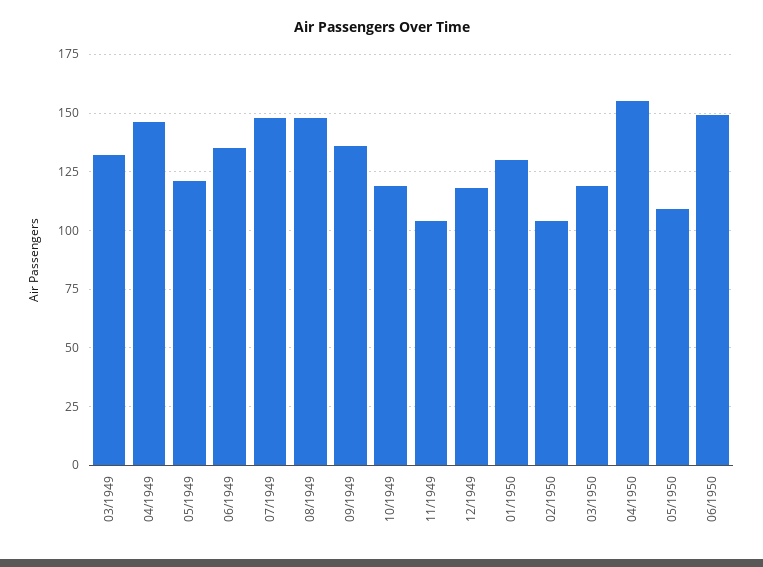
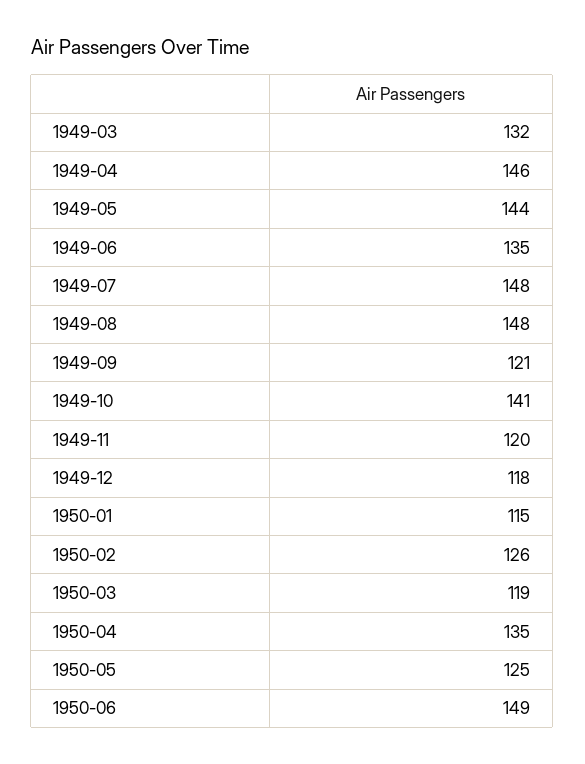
05/1949: 120 -> 144
09/1949: 135 -> 121
10/1949: 120 -> 141
11/1949: 105 -> 120
01/1950: 130 -> 115
02/1950: 105 -> 126
04/1950: 155 -> 135
05/1950: 110 -> 125

